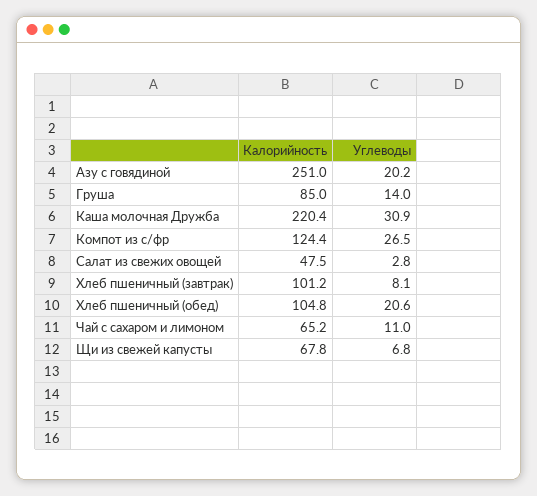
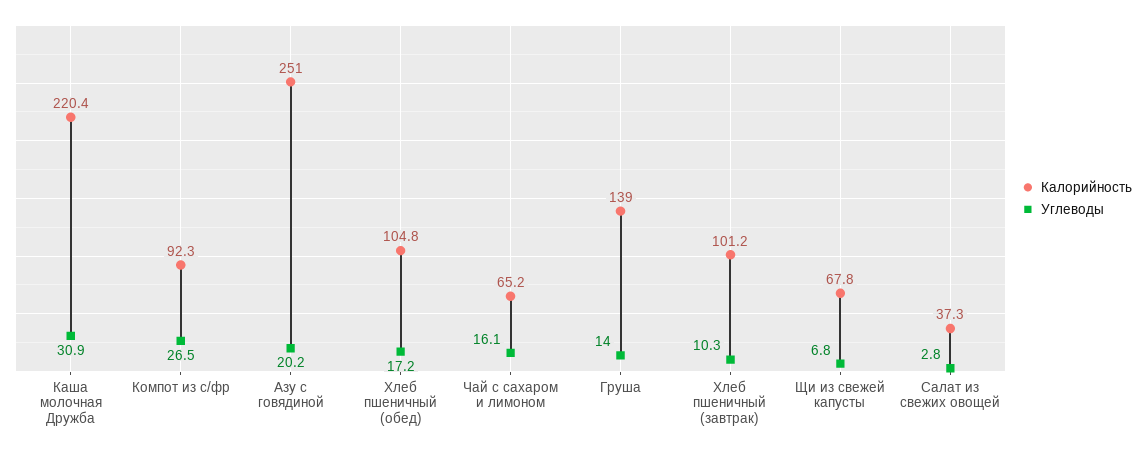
Калорийность, Груша: 85 -> 139
Калорийность, Компот из с/фр: 124.4 -> 92.3
Калорийность, Салат из свежих овощей: 47.5 -> 37.3
Углеводы, Хлеб пшеничный (завтрак): 8.1 -> 10.3
Углеводы, Хлеб пшеничный (обед): 20.6 -> 17.2
Углеводы, Чай с сахаром и лимоном: 11 -> 16.1

